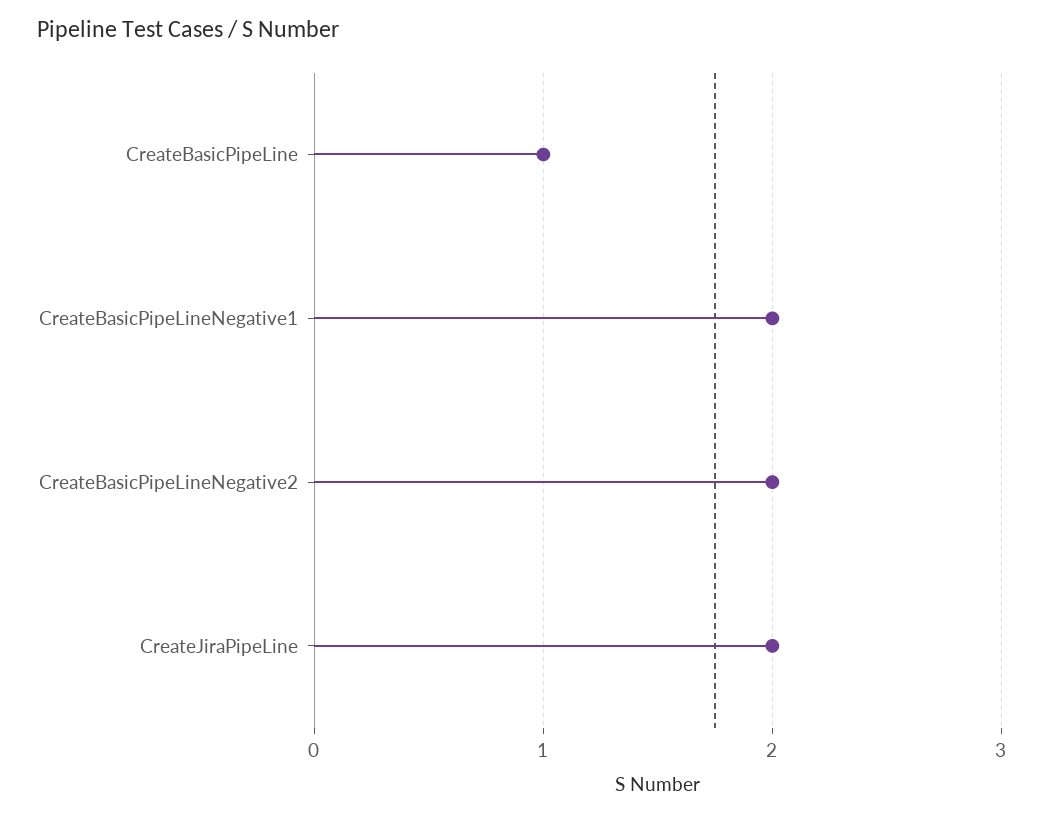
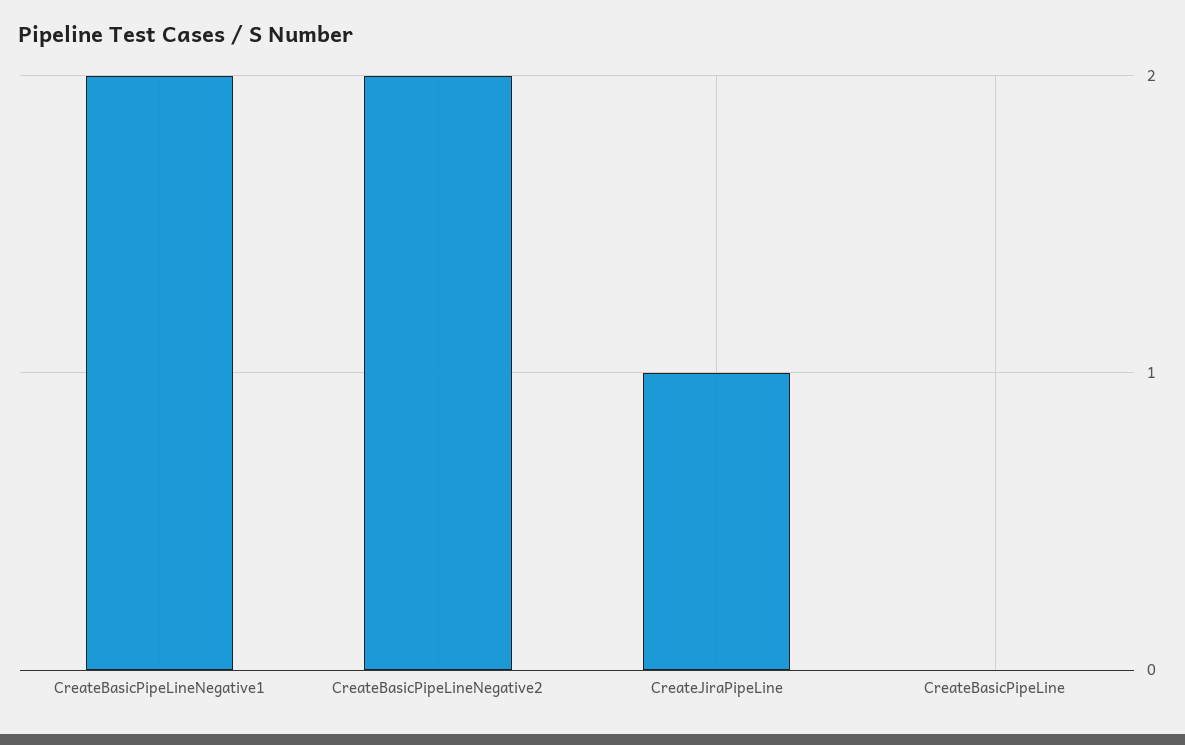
CreateBasicPipeLine: 1 -> 0
CreateJiraPipeLine: 2 -> 1

